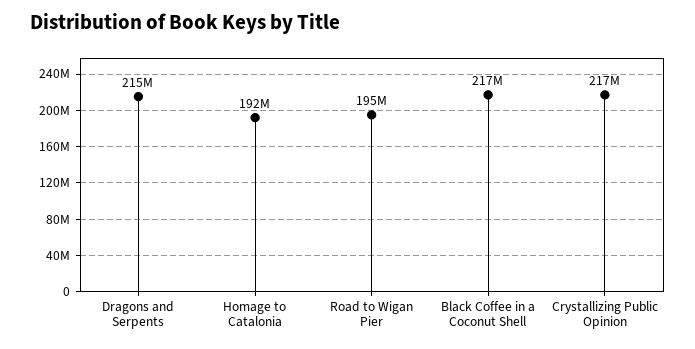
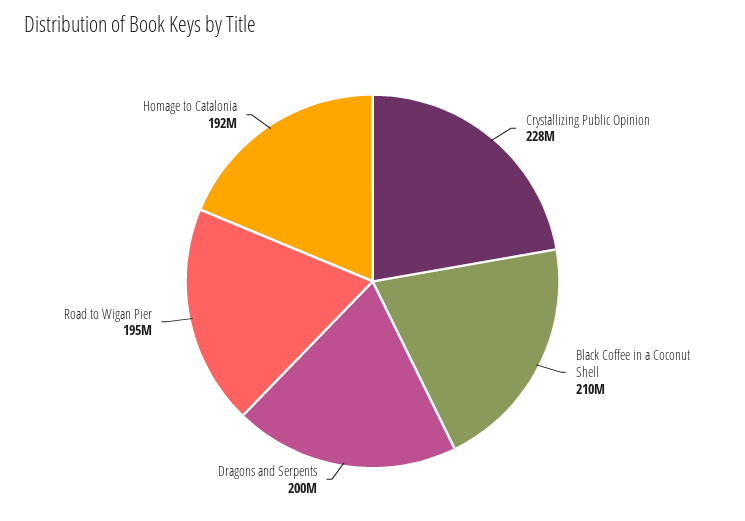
Dragons and Serpents: 215000000 -> 200000000
Black Coffee in a Coconut Shell: 217000000 -> 210000000
Crystallizing Public Opinion: 217000000 -> 228000000

